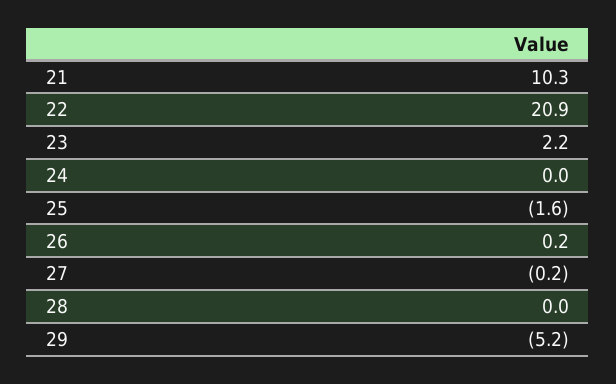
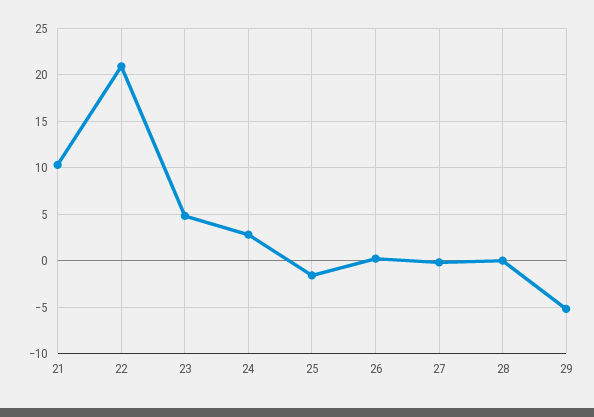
23: 2.2 -> 5
24: 0 -> 3

